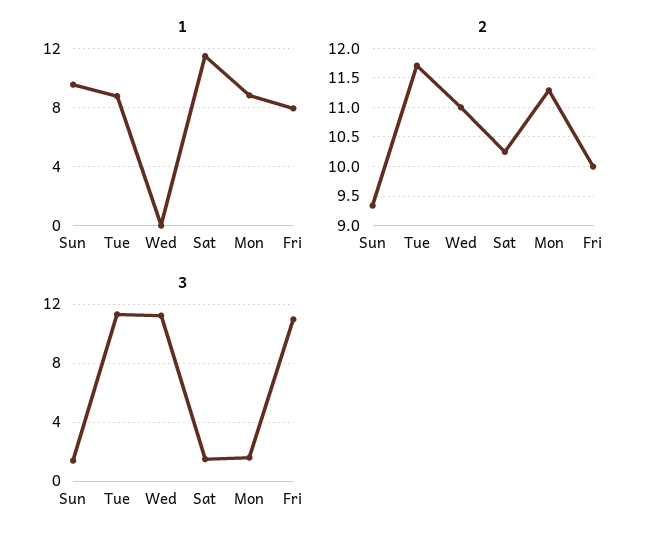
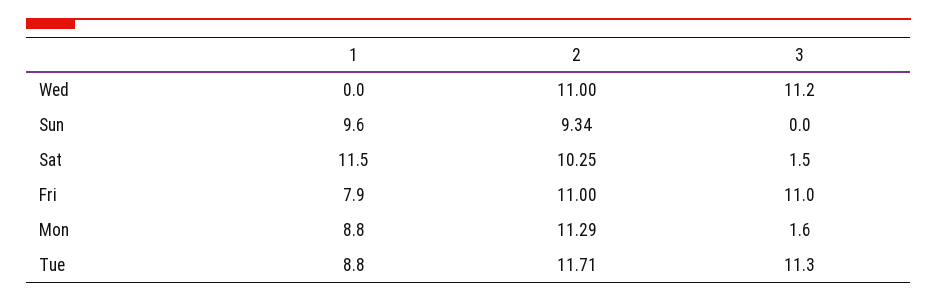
2, Fri: 10 -> 11
3, Sun: 1.5 -> 0

